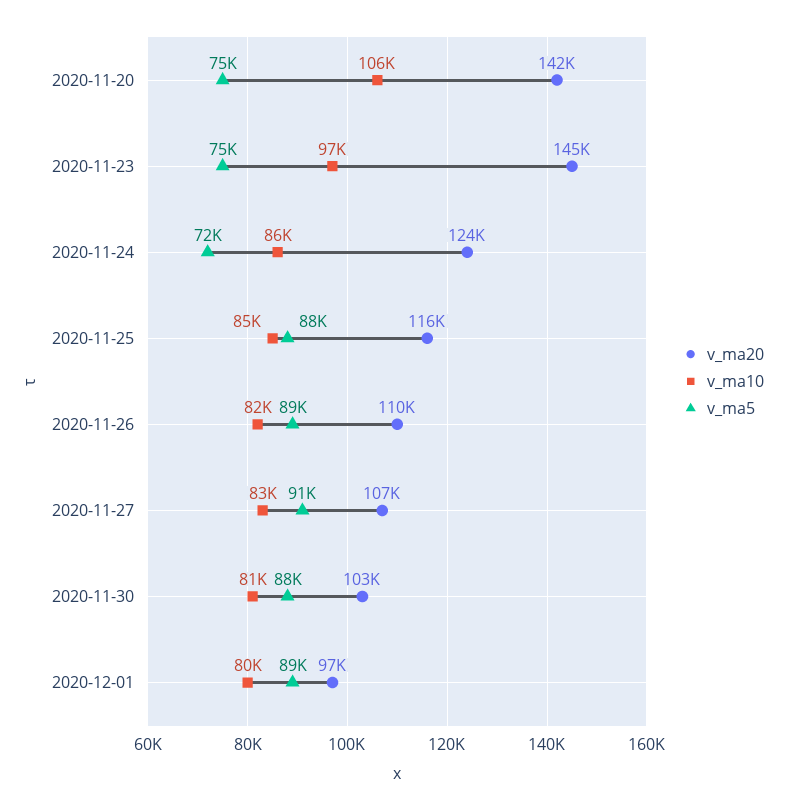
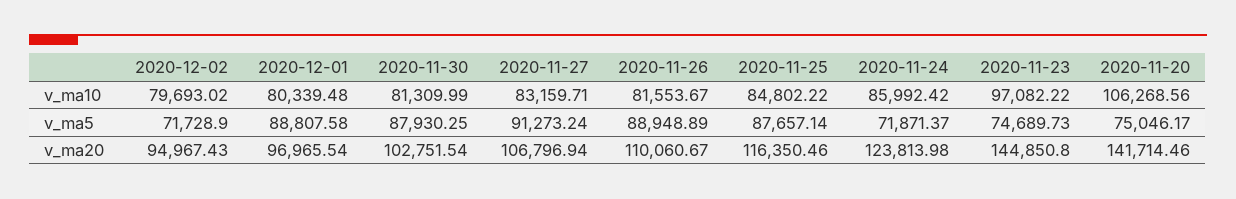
v_ma10, 2020-12-02: none -> 79693.02
v_ma5, 2020-12-02: none -> 71728.9
v_ma20, 2020-12-02: none -> 94967.43

